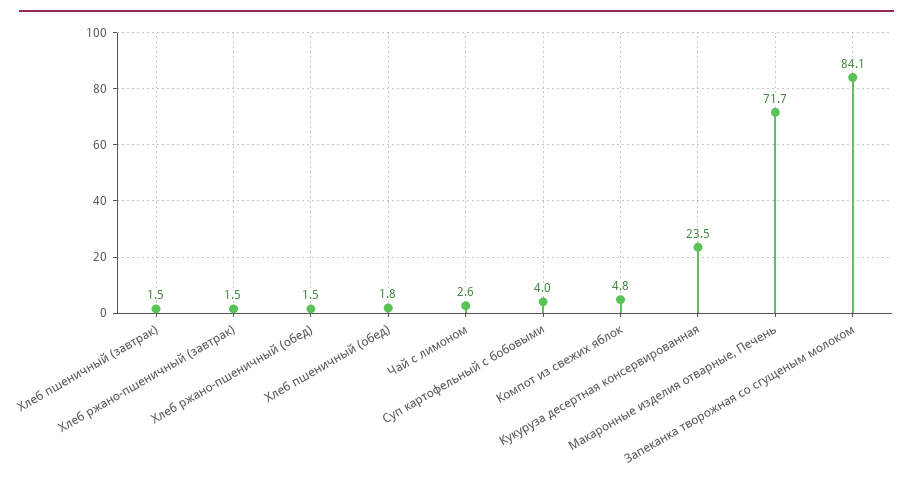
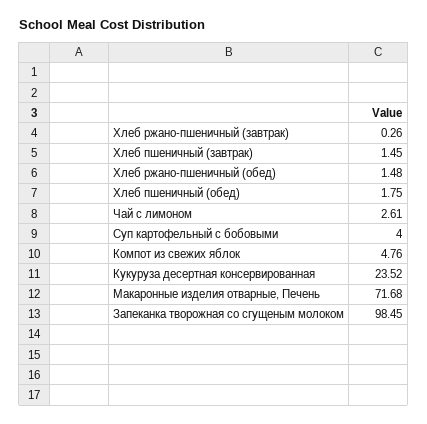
Хлеб ржано-пшеничный (завтрак): 1.5 -> 0.26
Запеканка творожная со сгущеным молоком: 84.1 -> 98.45

